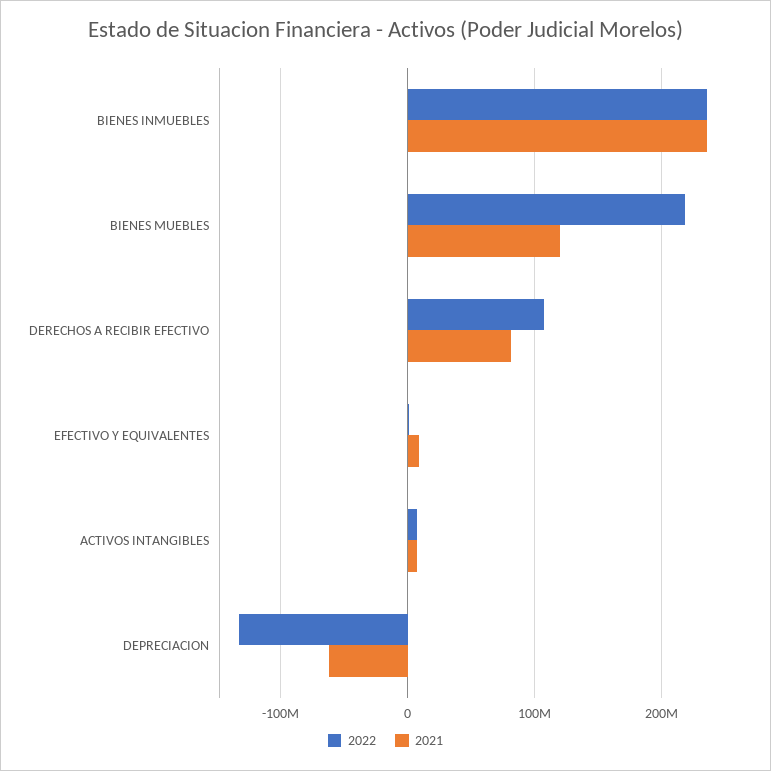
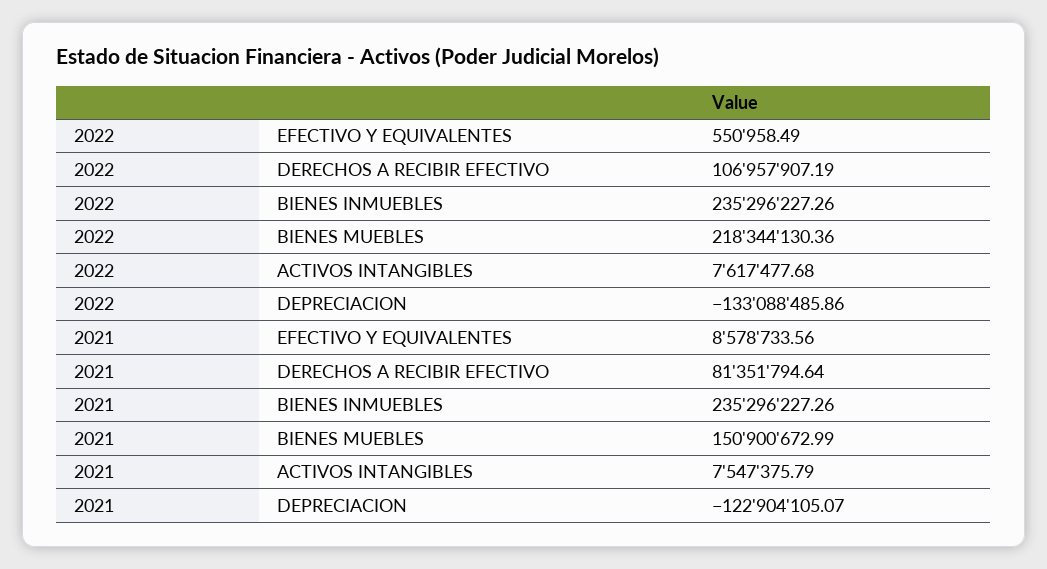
2021, BIENES MUEBLES: 120000000 -> 150900672.99
2021, DEPRECIACION: -60000000 -> -122904105.07

